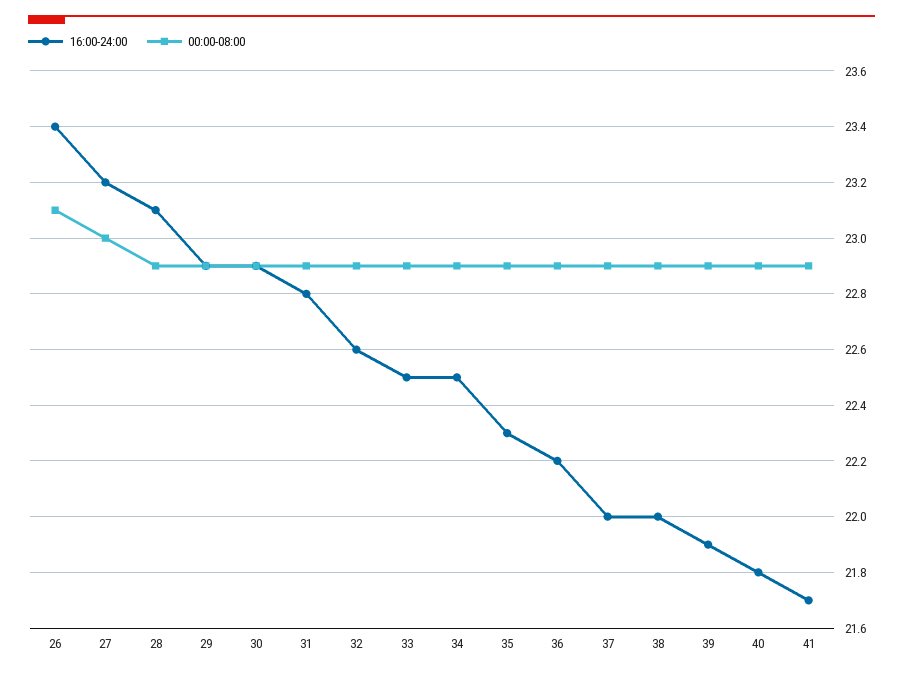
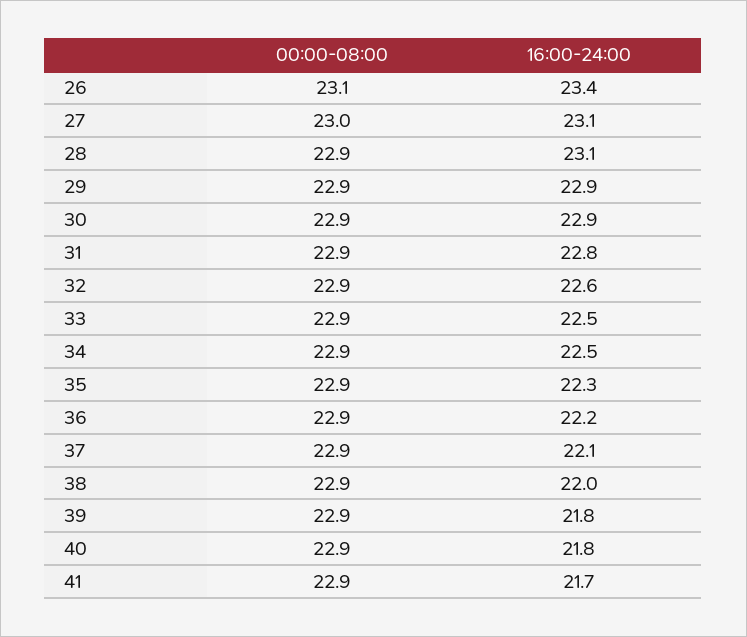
16:00-24:00, 27: 23.2 -> 23.1
16:00-24:00, 37: 22 -> 22.1
16:00-24:00, 39: 21.9 -> 21.8

